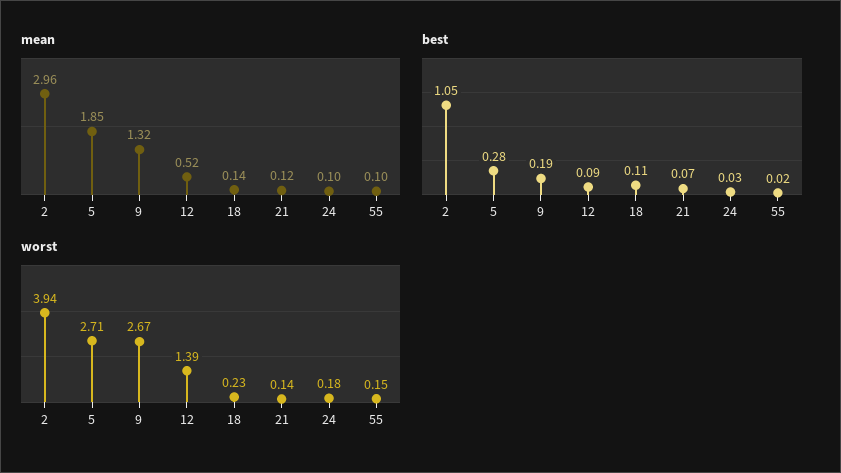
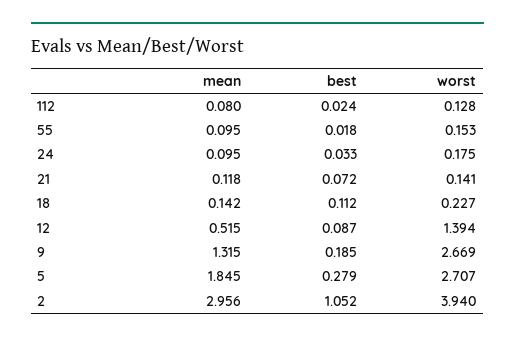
mean, 112: none -> 0.08
best, 112: none -> 0.024
worst, 112: none -> 0.128

